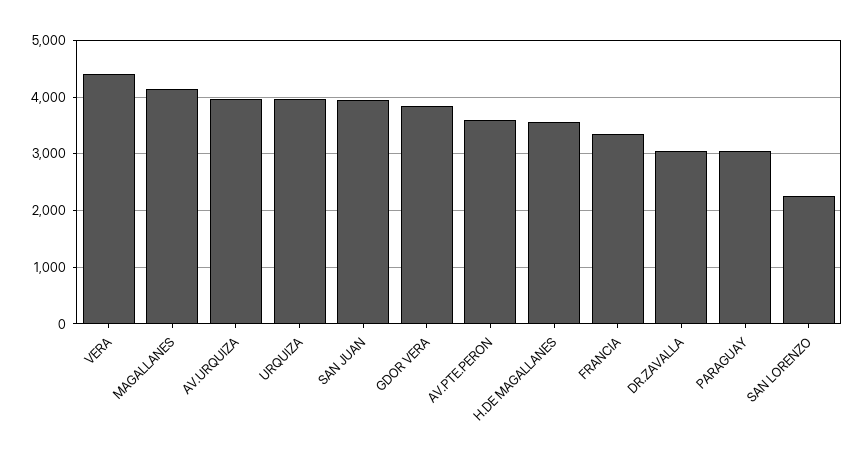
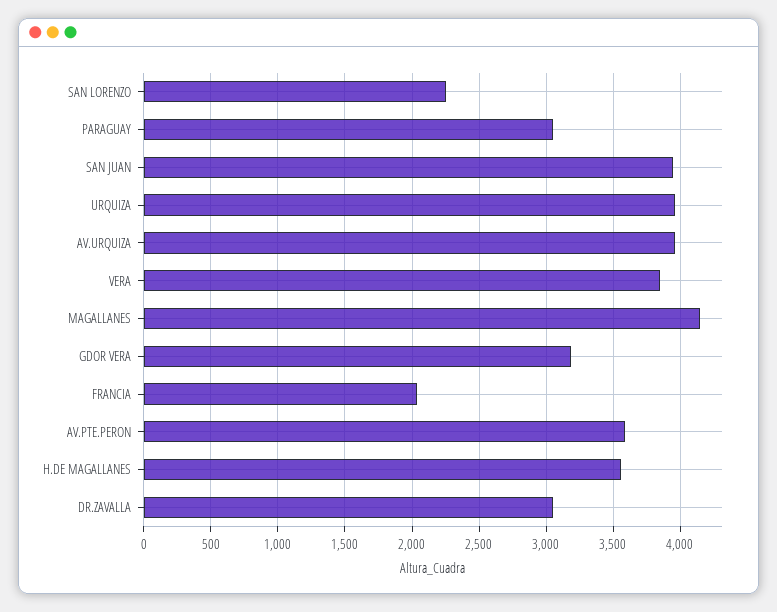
VERA: 4400 -> 3850
GDOR VERA: 3800 -> 3200
FRANCIA: 3400 -> 2050

